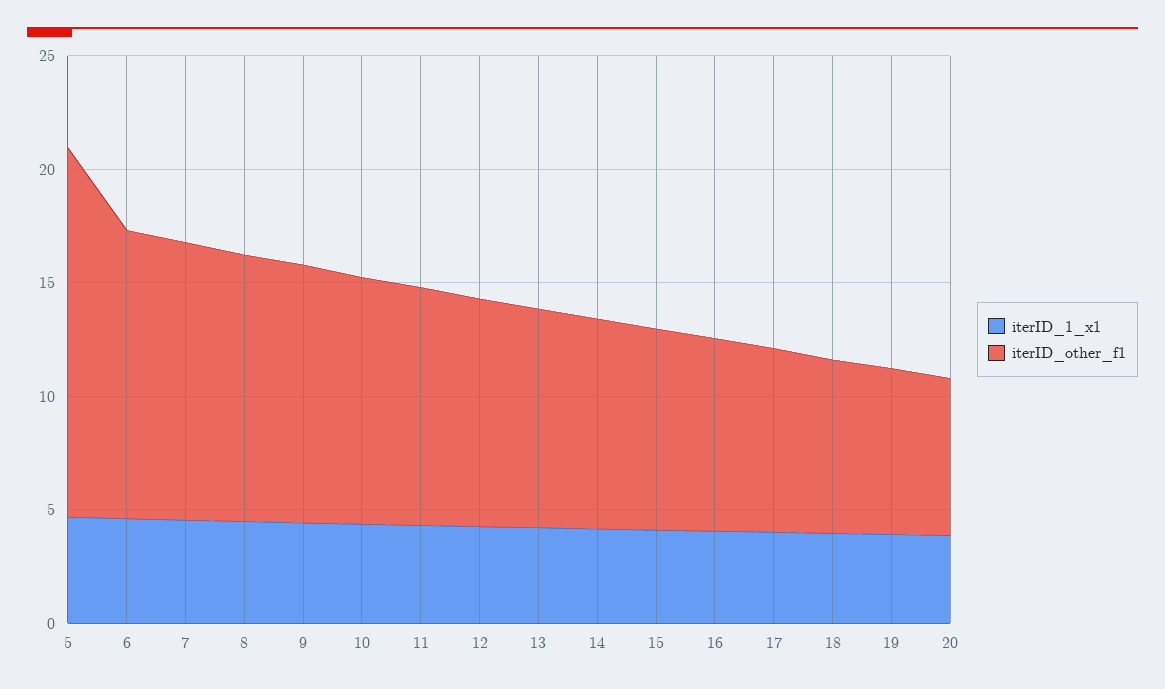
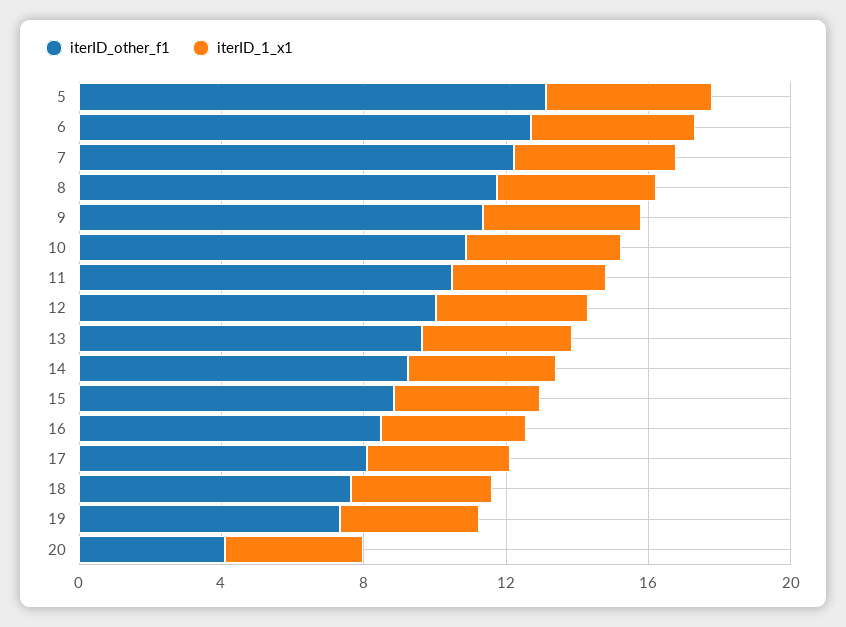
iterID_other_f1, 5: 16 -> 13
iterID_other_f1, 20: 7 -> 4

